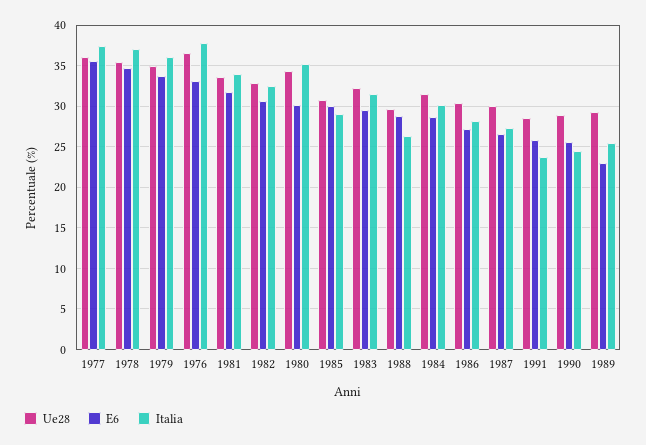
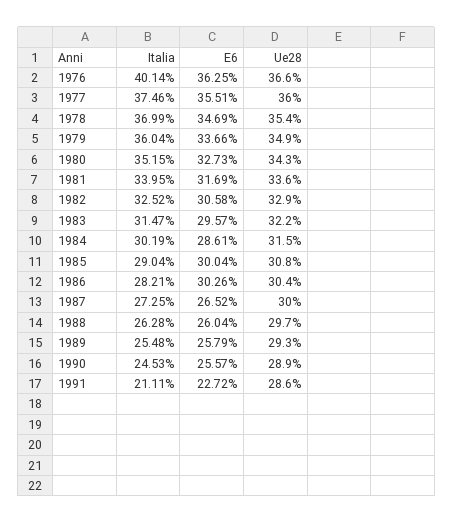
E6, 1976: 33 -> 36.25
Italia, 1976: 38 -> 40.14
E6, 1980: 30 -> 32.73
E6, 1988: 29 -> 26.04
E6, 1986: 27 -> 30.26
E6, 1991: 26 -> 22.72
Italia, 1991: 24 -> 21.11
E6, 1989: 23 -> 25.79

